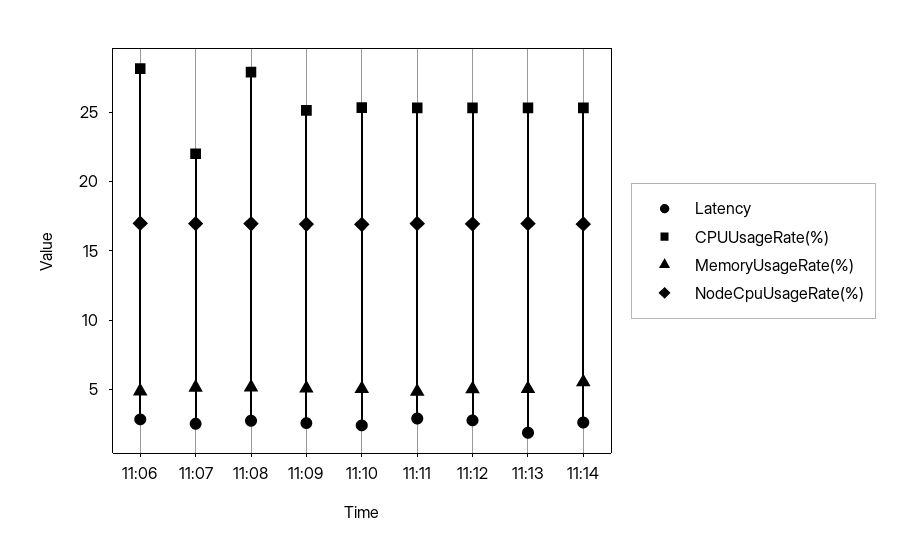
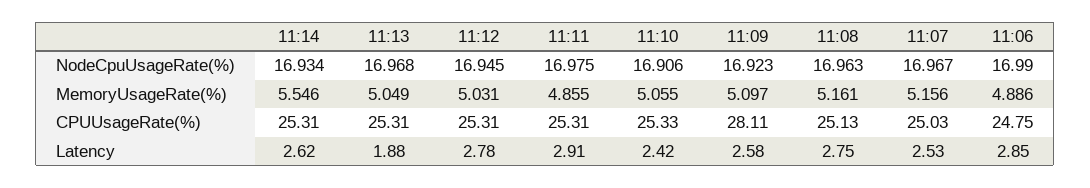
CPUUsageRate(%), 11:06: 28 -> 24.75
CPUUsageRate(%), 11:07: 22 -> 25.03
CPUUsageRate(%), 11:08: 28 -> 25.13
CPUUsageRate(%), 11:09: 25 -> 28.11

